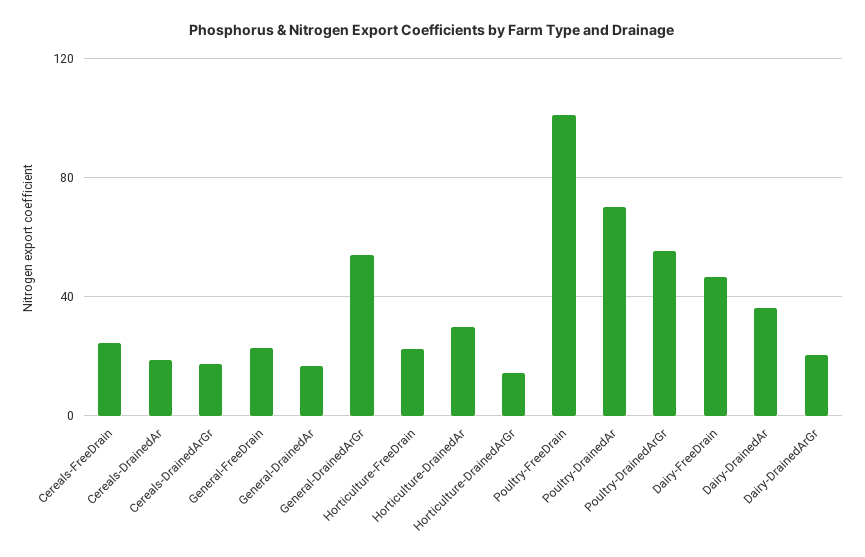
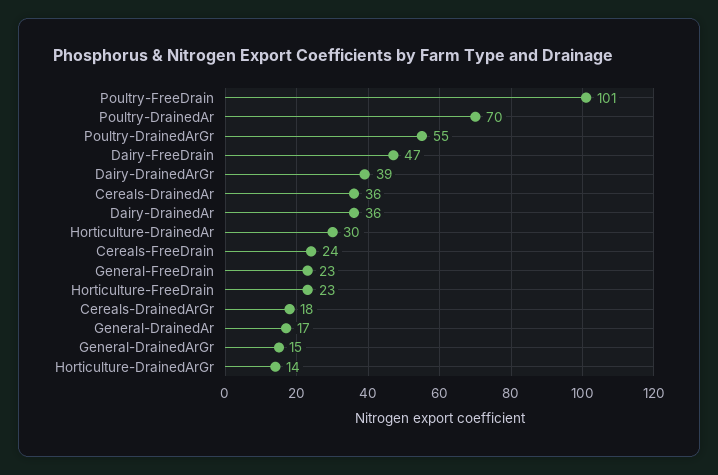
Cereals-DrainedAr: 20 -> 36
General-DrainedArGr: 55 -> 15
Dairy-DrainedArGr: 20 -> 39

